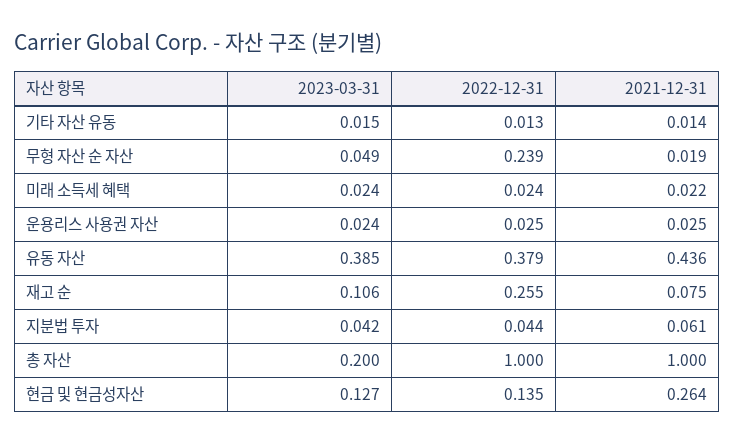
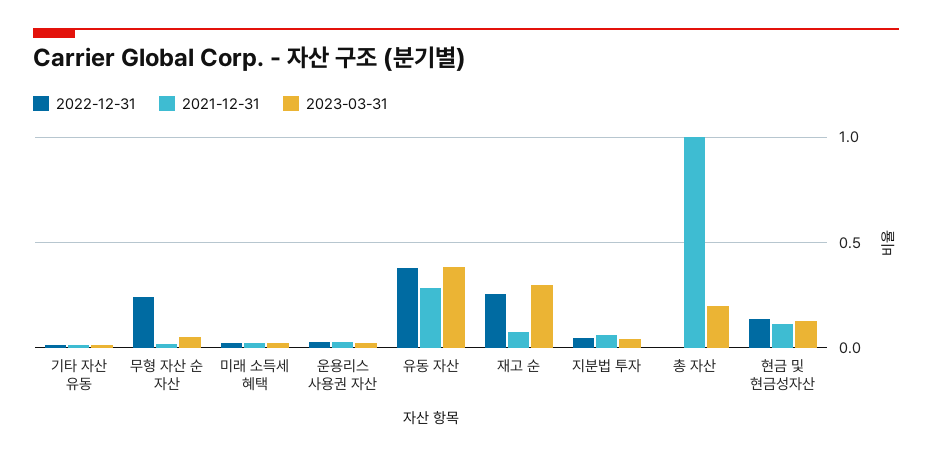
2021-12-31, 유동 자산: 0.436 -> 0.3
2023-03-31, 재고 순: 0.106 -> 0.3
2022-12-31, 총 자산: 1 -> 0
2021-12-31, 현금 및 현금성자산: 0.264 -> 0.1

